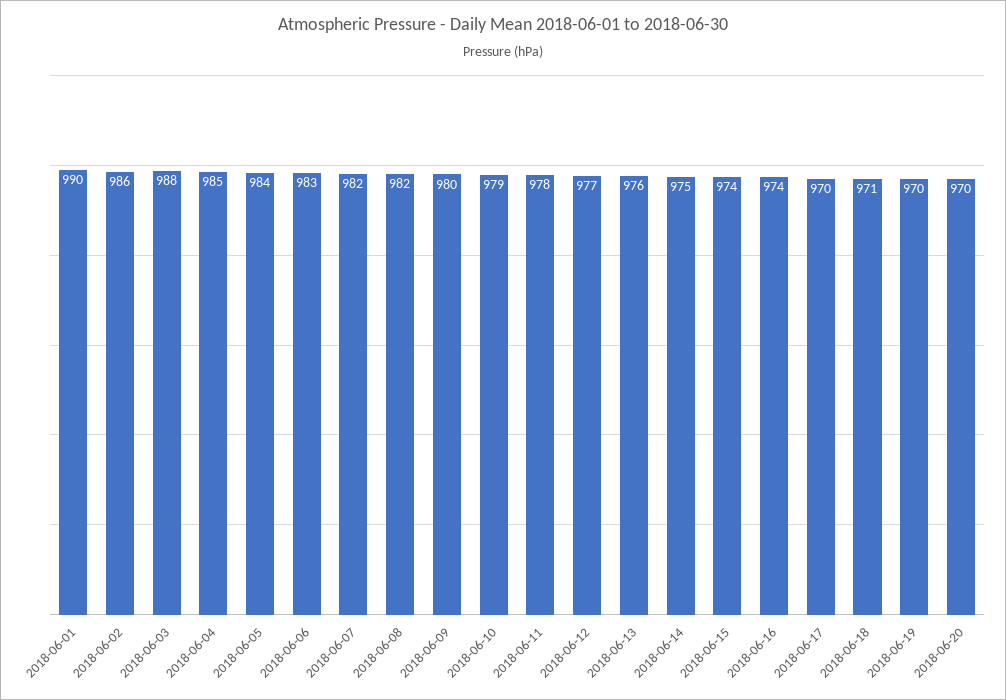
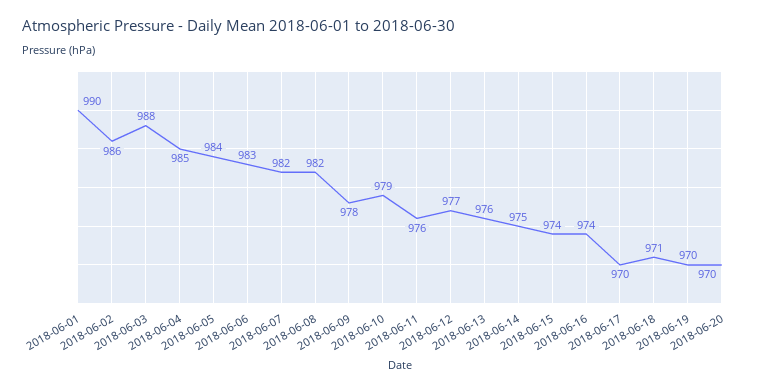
2018-06-09: 980 -> 978
2018-06-11: 978 -> 976

